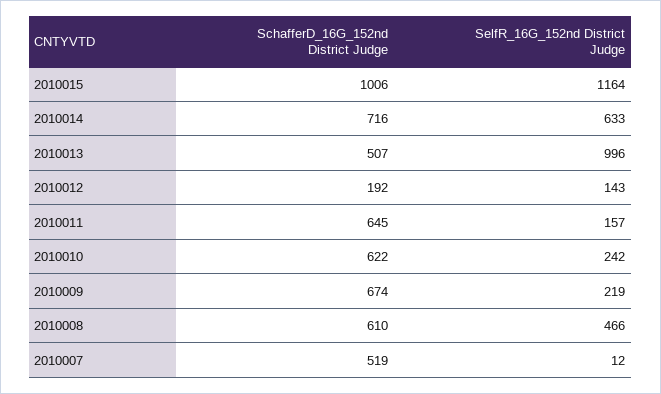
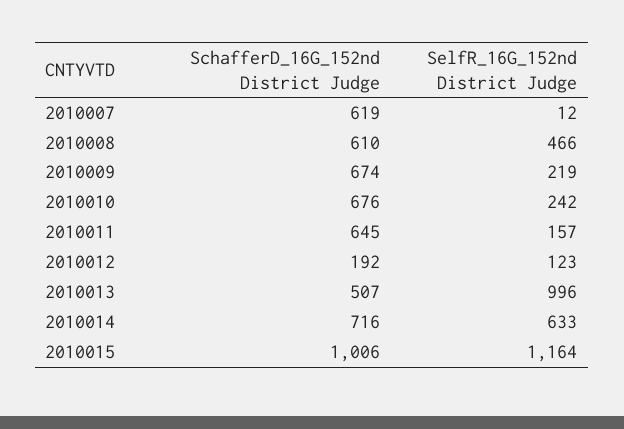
SelfR_16G_152nd District Judge, 2010012: 143 -> 123
SchafferD_16G_152nd District Judge, 2010010: 622 -> 676
SchafferD_16G_152nd District Judge, 2010007: 519 -> 619

